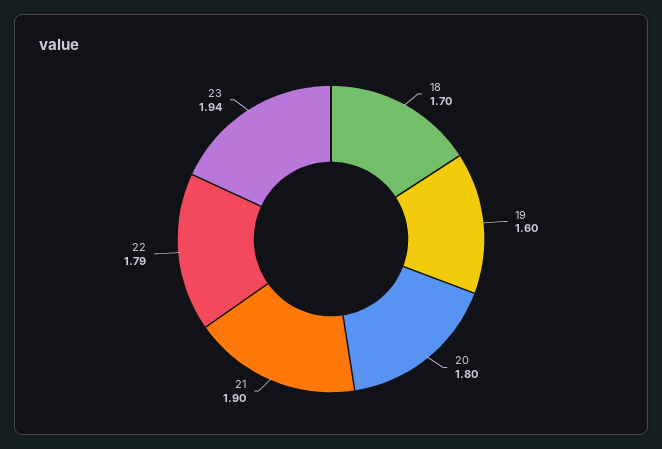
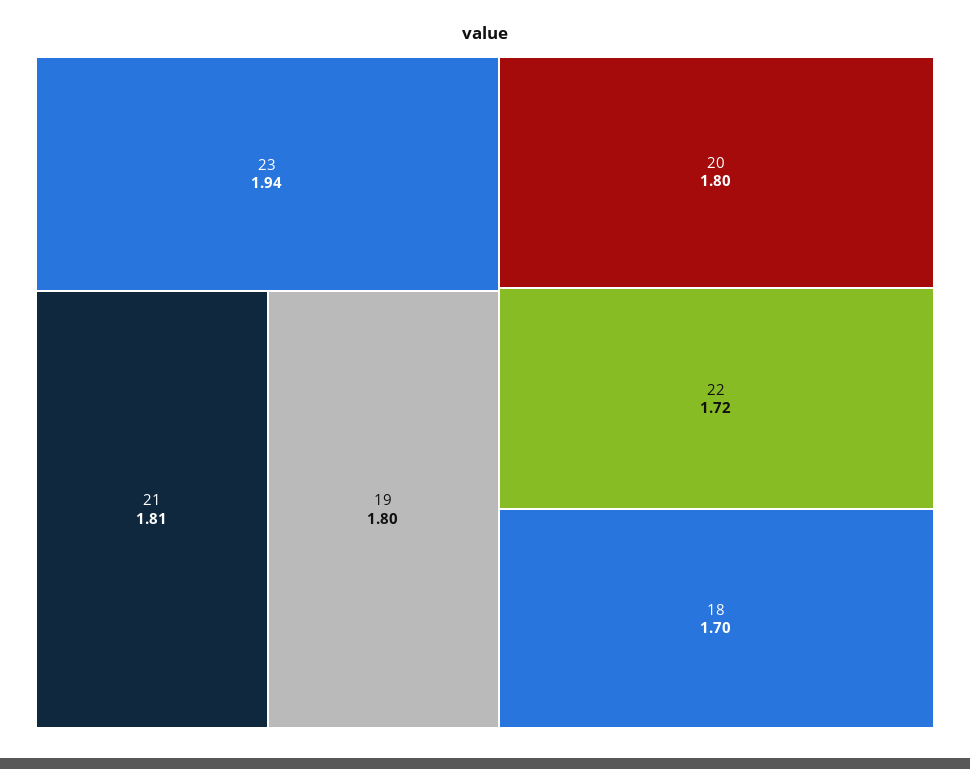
19: 1.6 -> 1.8
21: 1.9 -> 1.81
22: 1.79 -> 1.72

